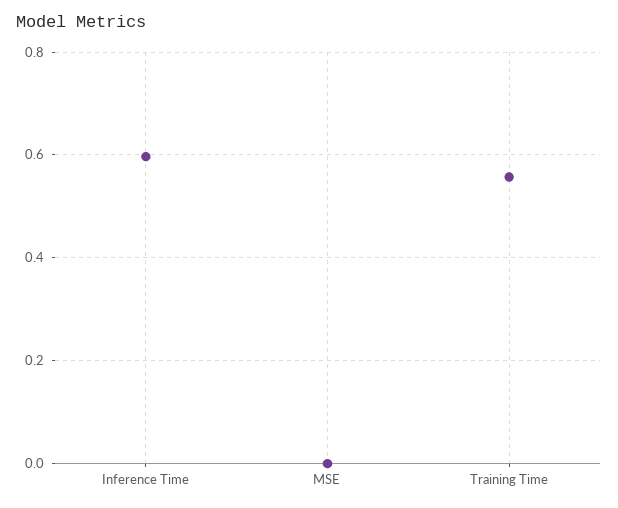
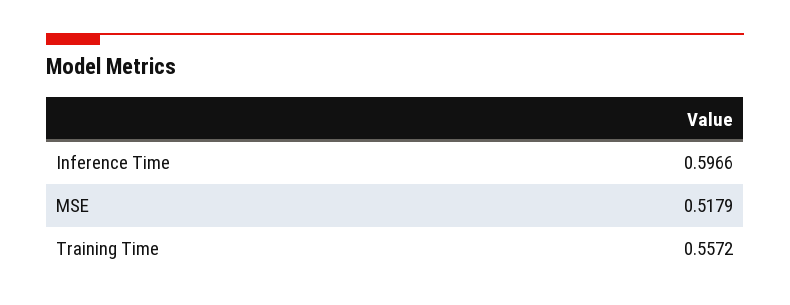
MSE: 0 -> 0.5179

